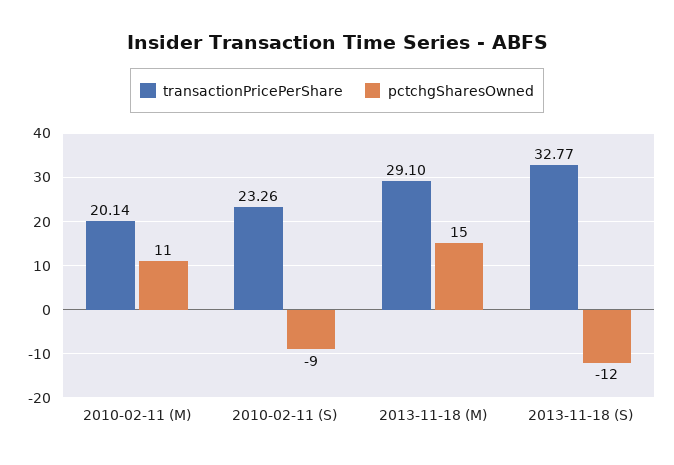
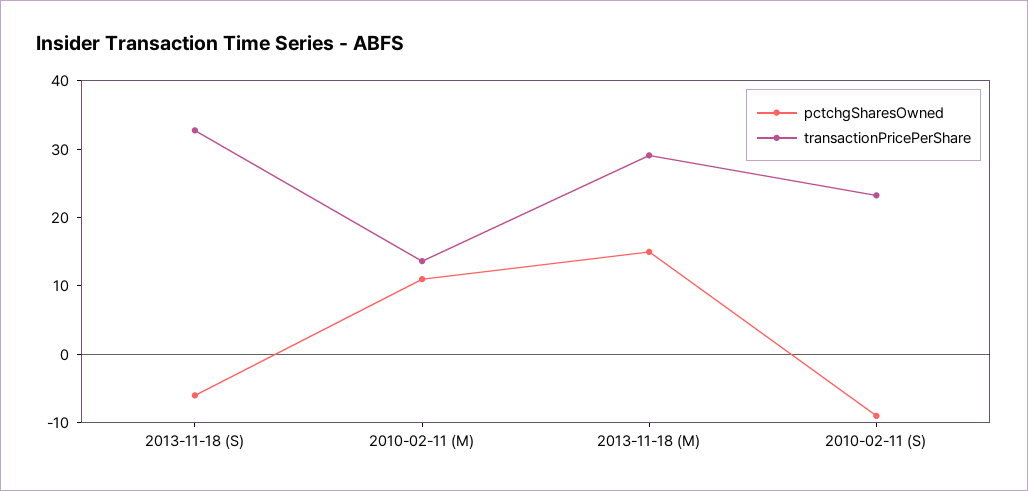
transactionPricePerShare, 2010-02-11 (M): 20.14 -> 14
pctchgSharesOwned, 2013-11-18 (S): -12 -> -6

